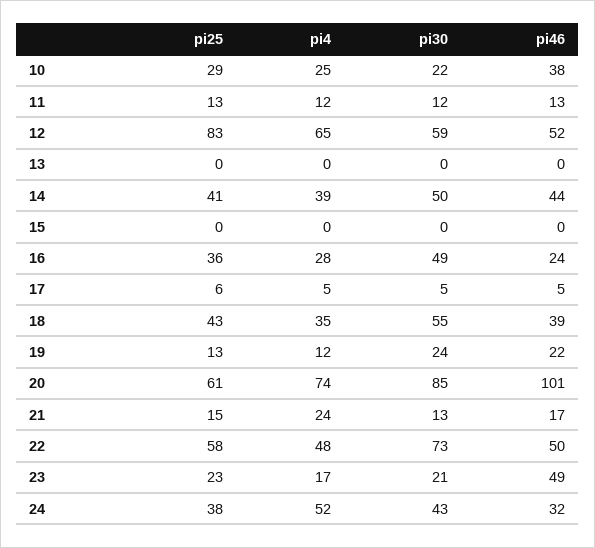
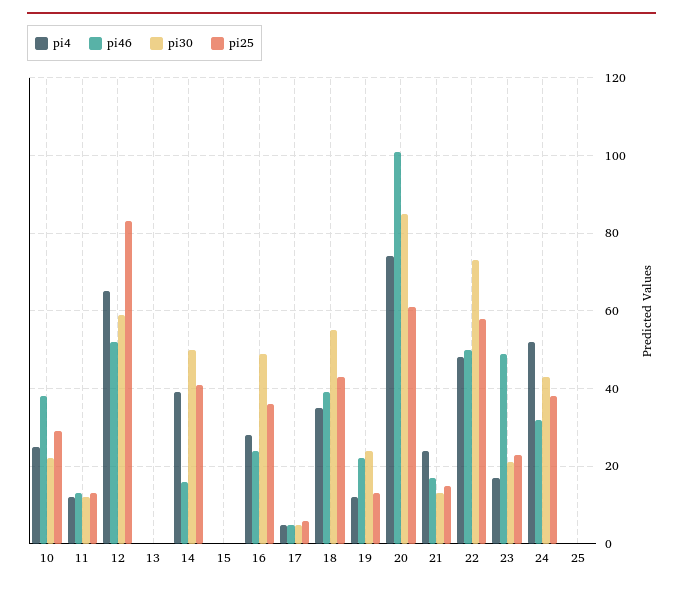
pi46, 14: 44 -> 15
pi4, 25: none -> 0
pi46, 25: none -> 0
pi30, 25: none -> 0
pi25, 25: none -> 0

